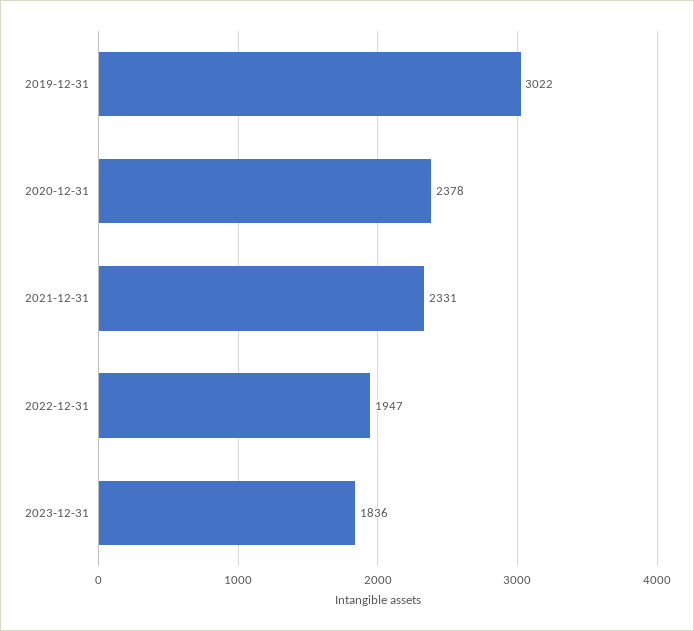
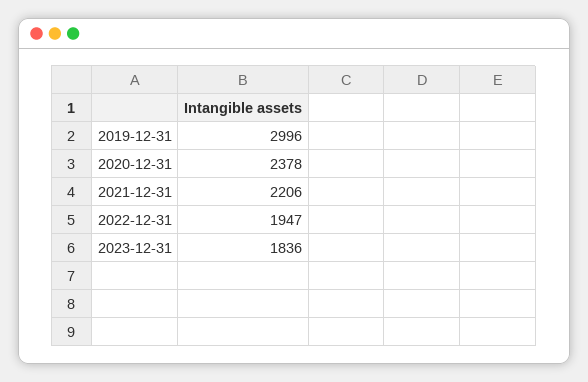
2019-12-31: 3022 -> 2996
2021-12-31: 2331 -> 2206

